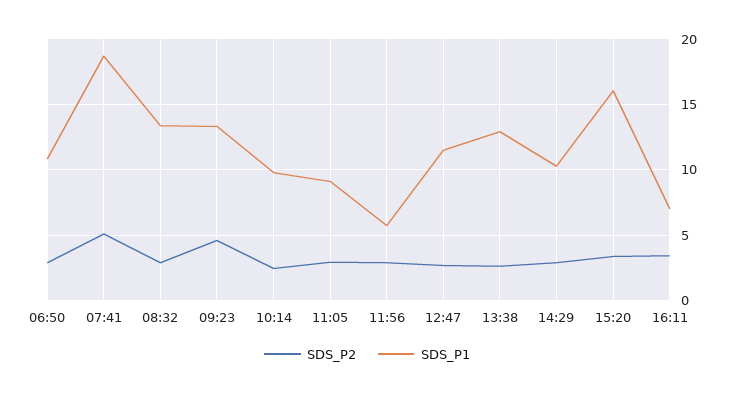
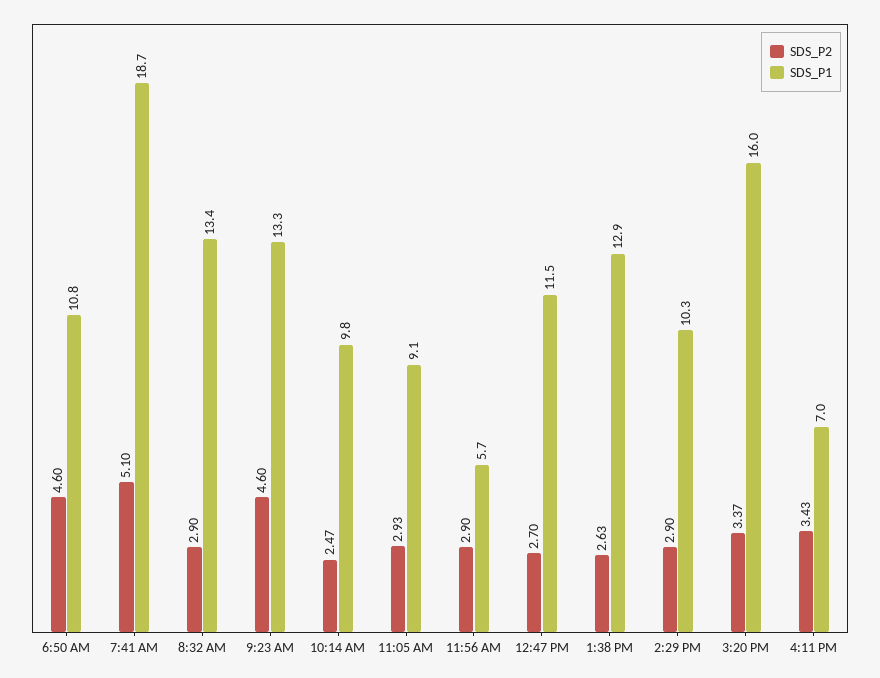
SDS_P2, 06:50: 3 -> 4.6

